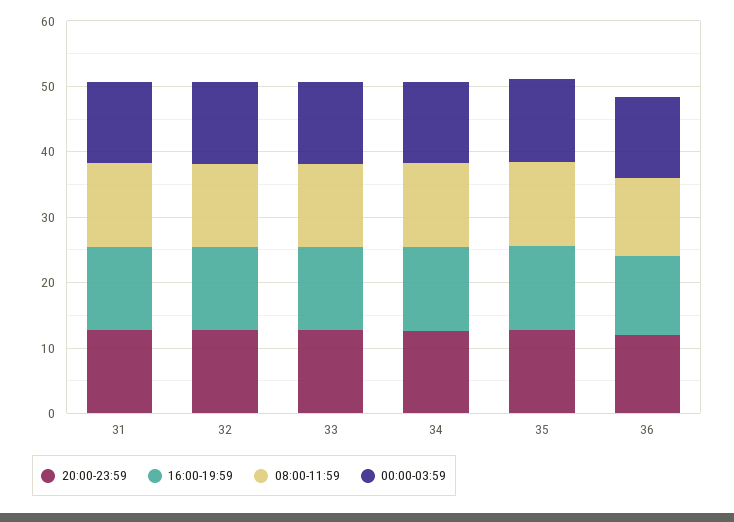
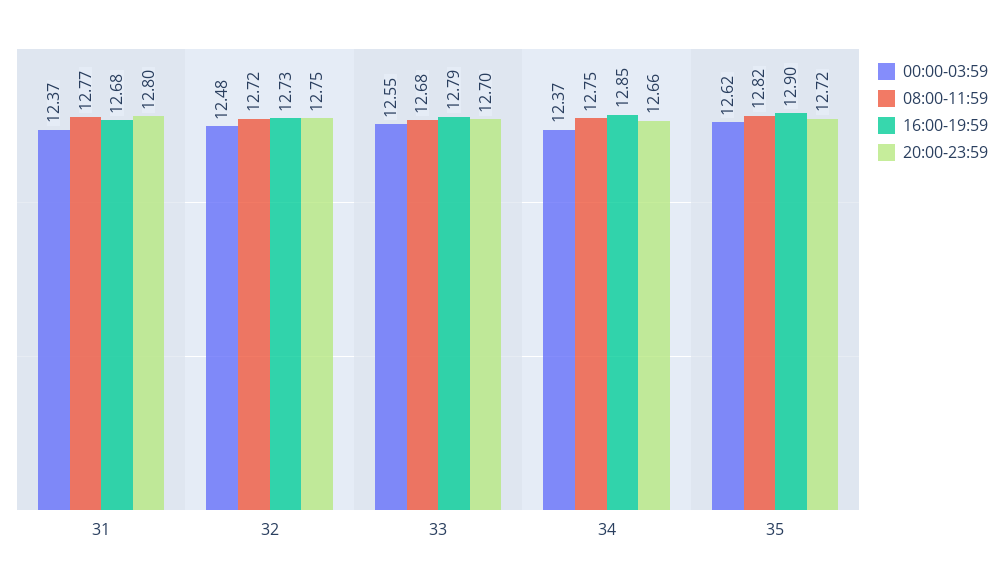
20:00-23:59, 36: 12 -> none
16:00-19:59, 36: 12 -> none
08:00-11:59, 36: 12 -> none
00:00-03:59, 36: 12 -> none

